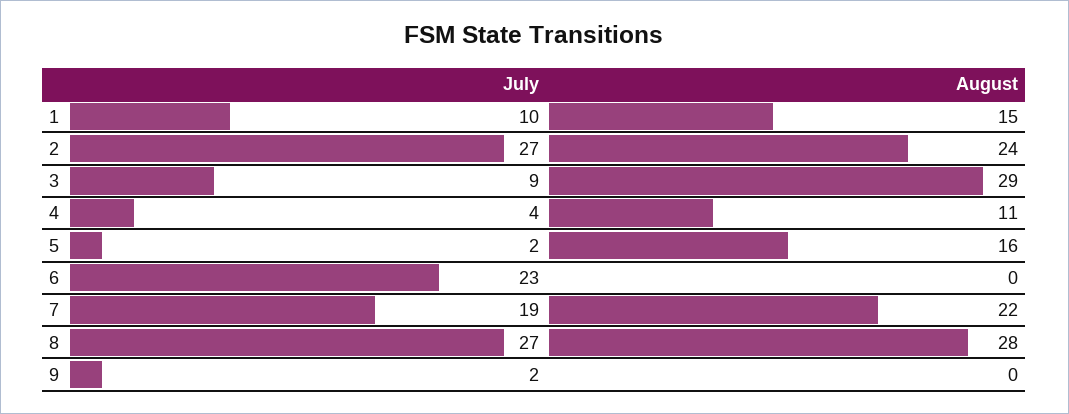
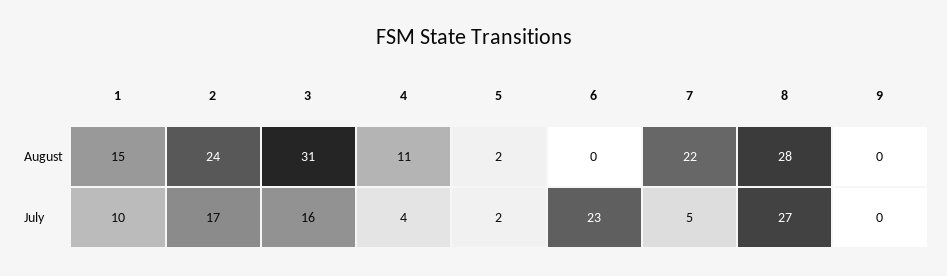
July, 2: 27 -> 17
July, 3: 9 -> 16
August, 3: 29 -> 31
August, 5: 16 -> 2
July, 7: 19 -> 5
July, 9: 2 -> 0

